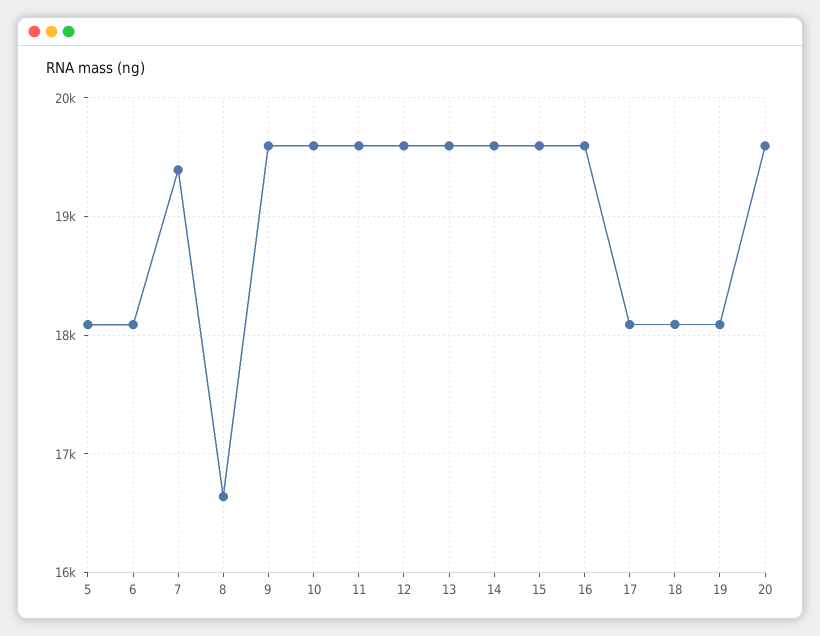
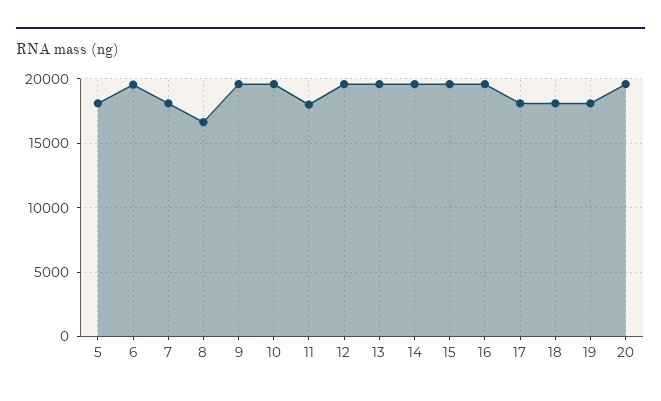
6: 18100 -> 19500
7: 19400 -> 18000
11: 19600 -> 18000

